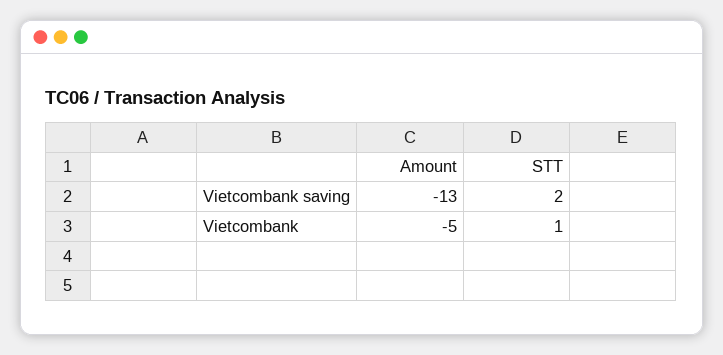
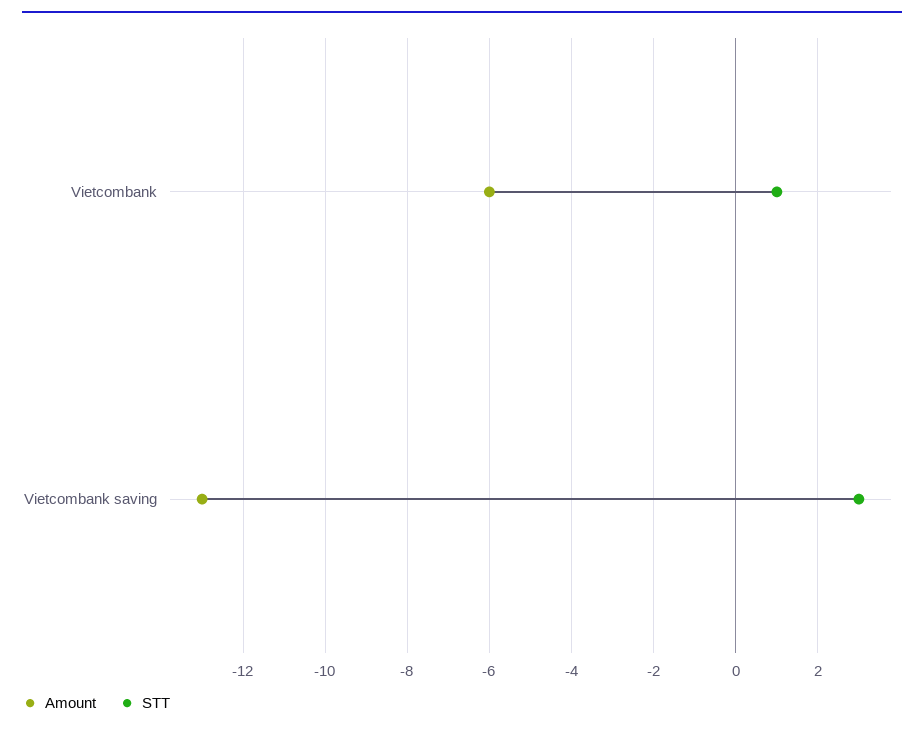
STT, Vietcombank saving: 2 -> 3
Amount, Vietcombank: -5 -> -6

